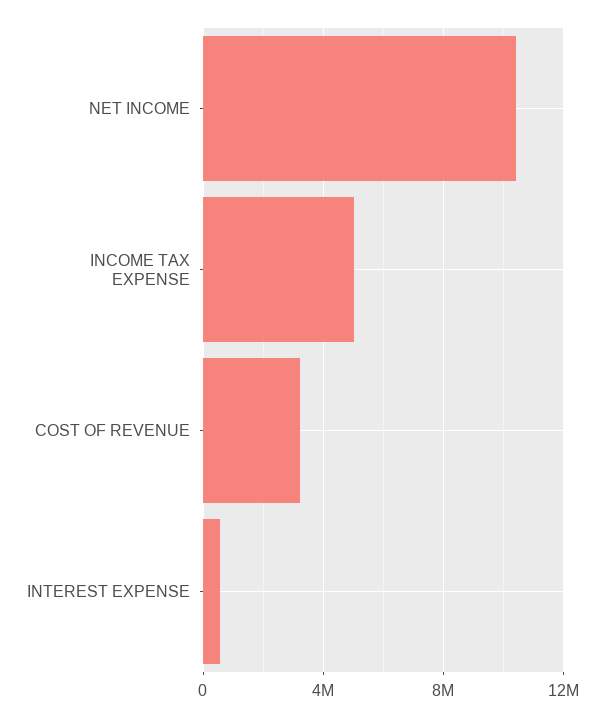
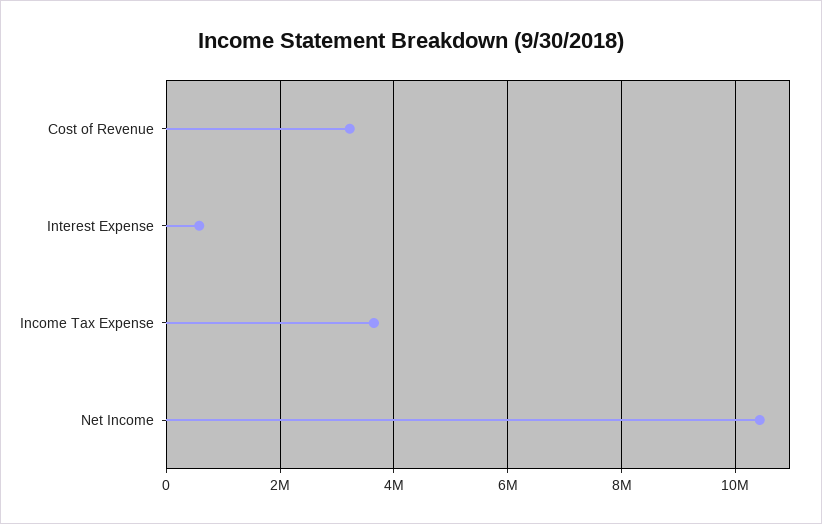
INCOME TAX EXPENSE: 5000000 -> 3600000

